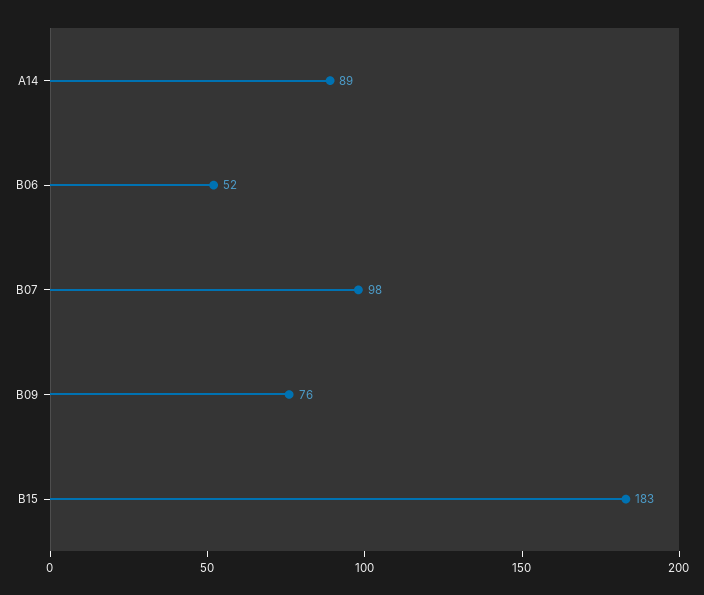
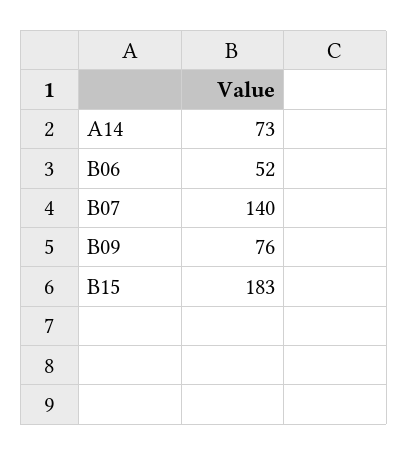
A14: 89 -> 73
B07: 98 -> 140

